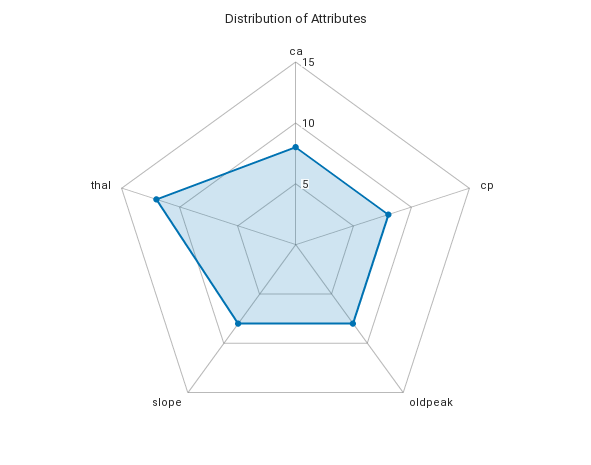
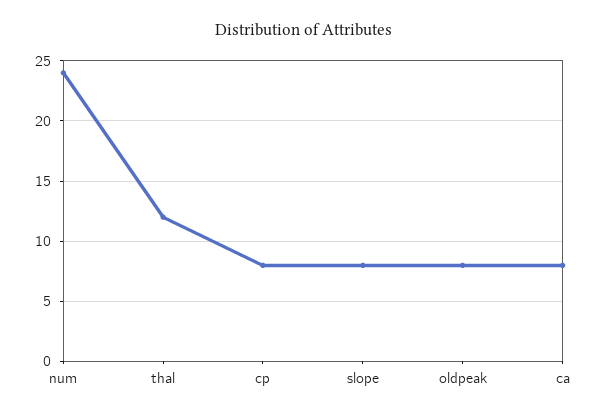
num: none -> 24

